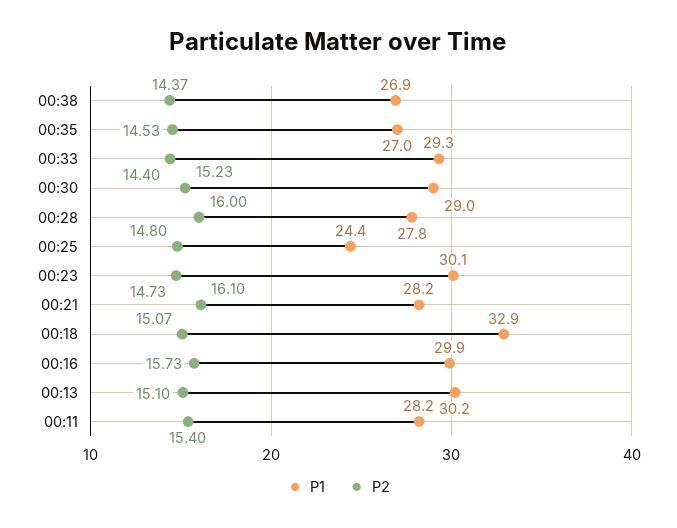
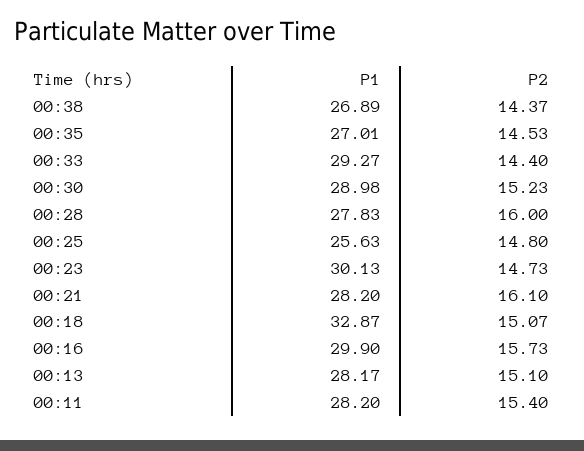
P1, 00:25: 24.4 -> 25.63
P1, 00:13: 30.2 -> 28.17

